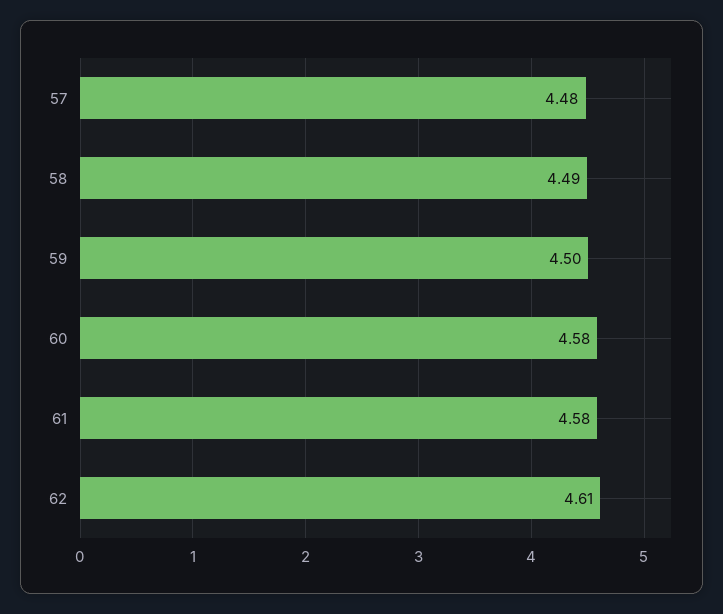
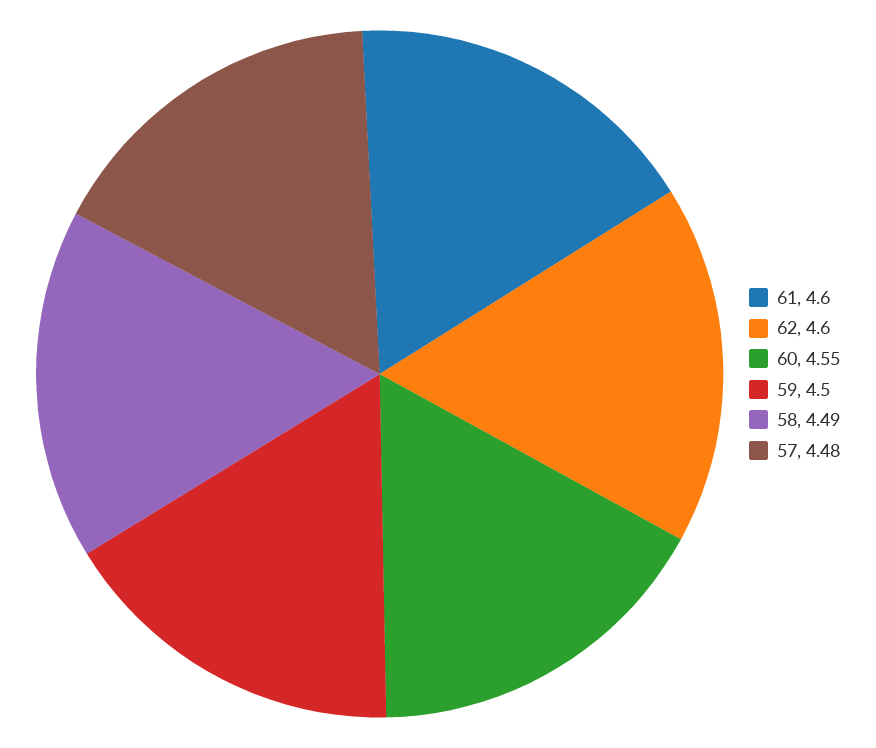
60: 4.58 -> 4.55
61: 4.58 -> 4.6
62: 4.61 -> 4.6

